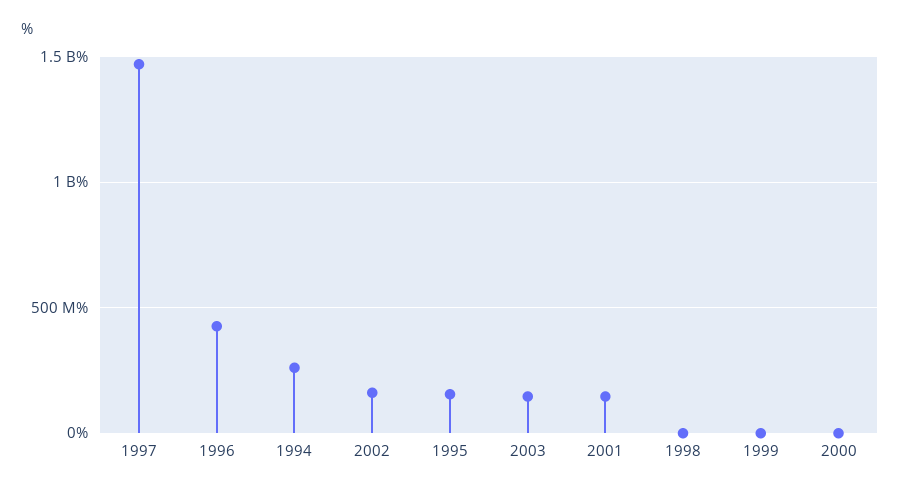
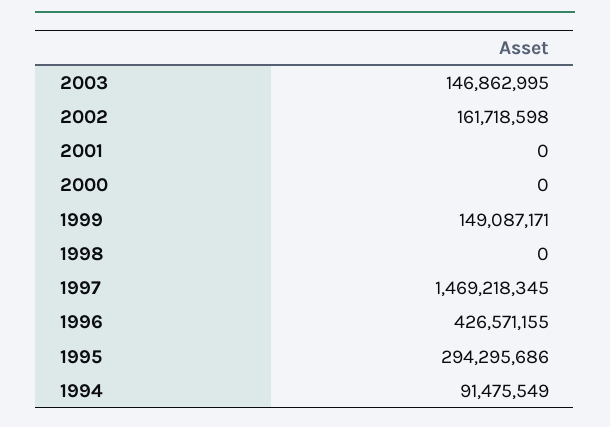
1994: 250000000 -> 91475549
1995: 150000000 -> 294295686
2001: 150000000 -> 0
1999: 0 -> 149087171

